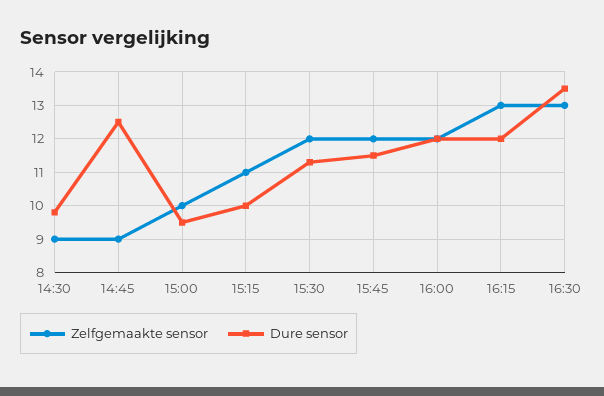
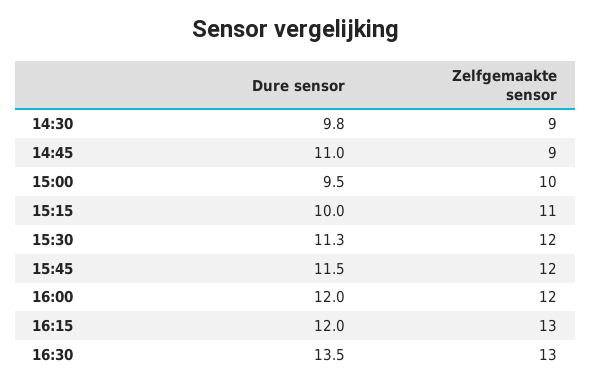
Dure sensor, 14:45: 12.5 -> 11

